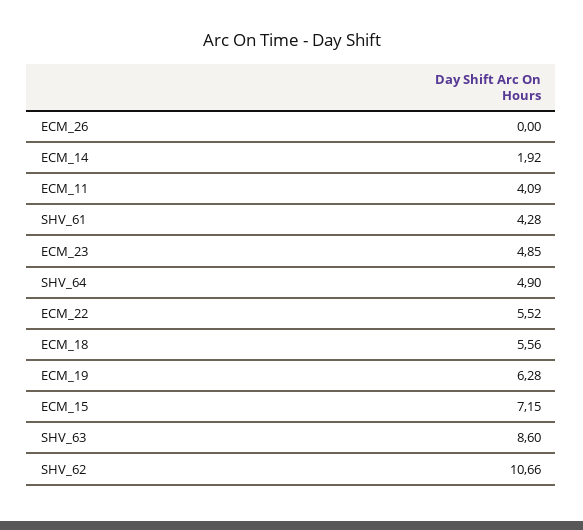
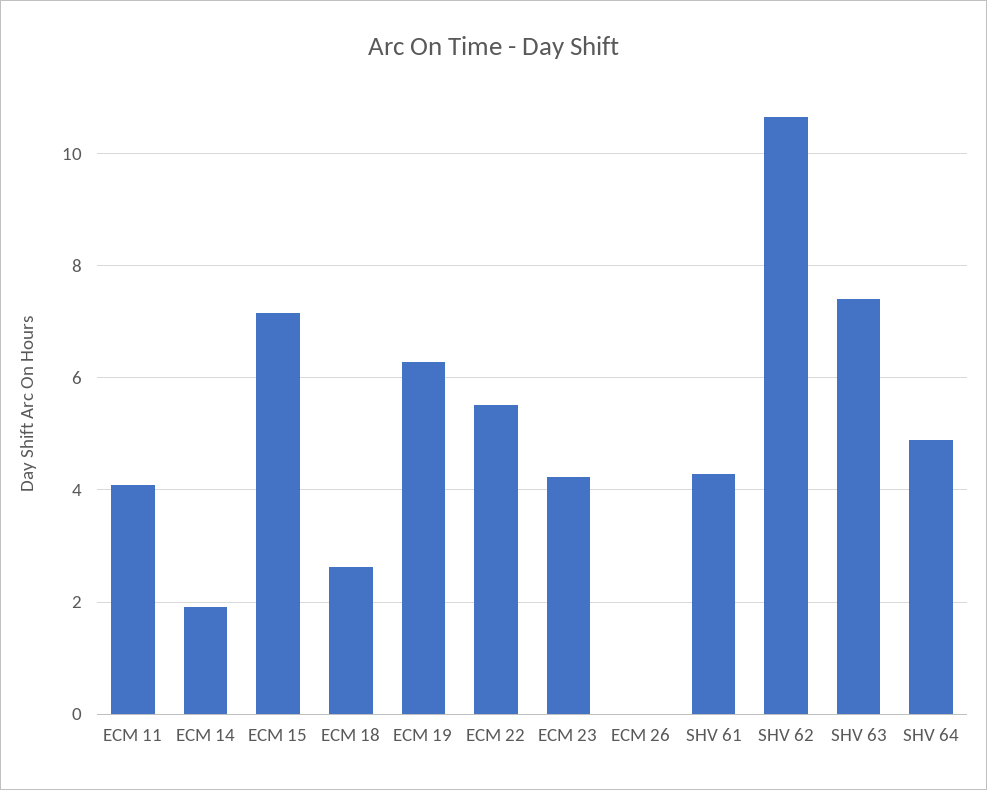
ECM_23: 4.85 -> 4.2
ECM_18: 5.56 -> 2.6
SHV_63: 8.6 -> 7.4

